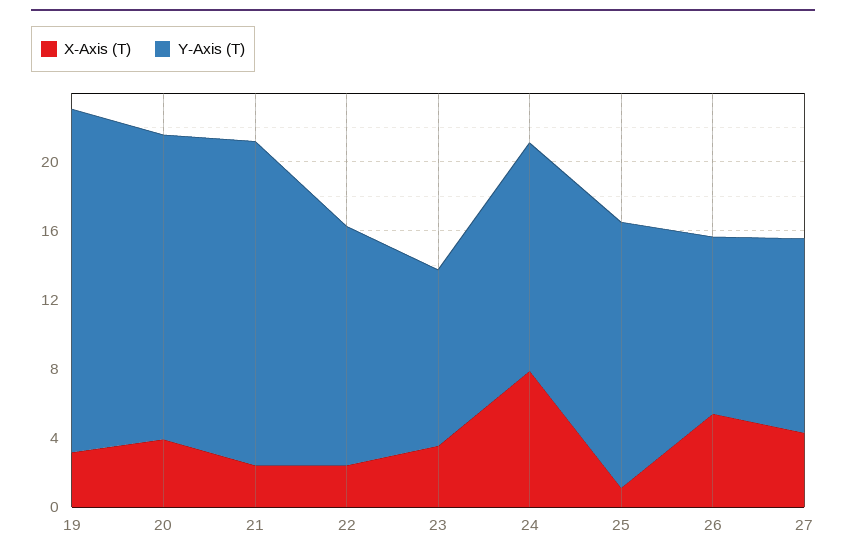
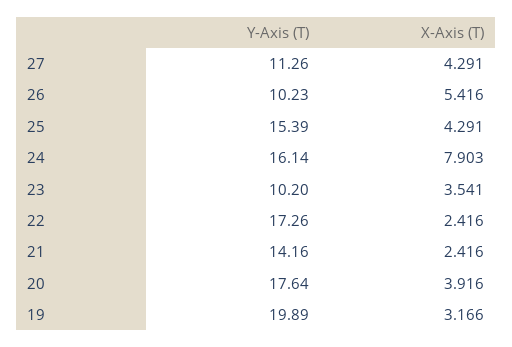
Y-Axis (T), 21: 19 -> 14.16
Y-Axis (T), 22: 14 -> 17.26
Y-Axis (T), 24: 13 -> 16.14
X-Axis (T), 25: 1 -> 4.291

